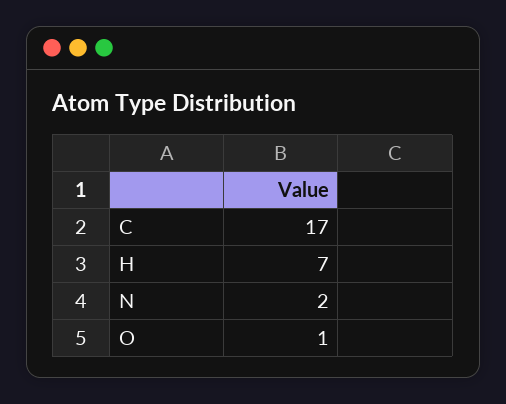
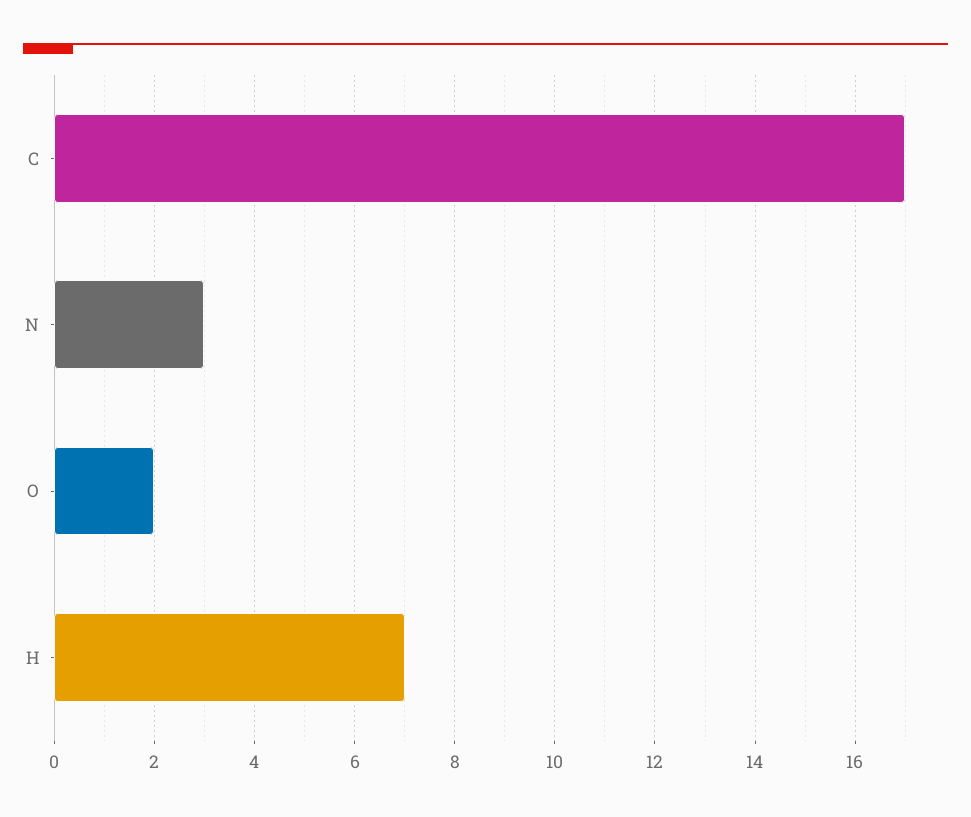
N: 2 -> 3
O: 1 -> 2

